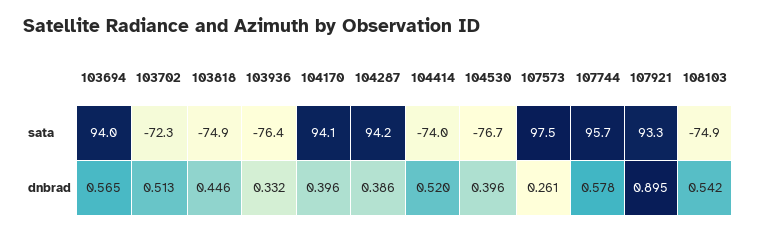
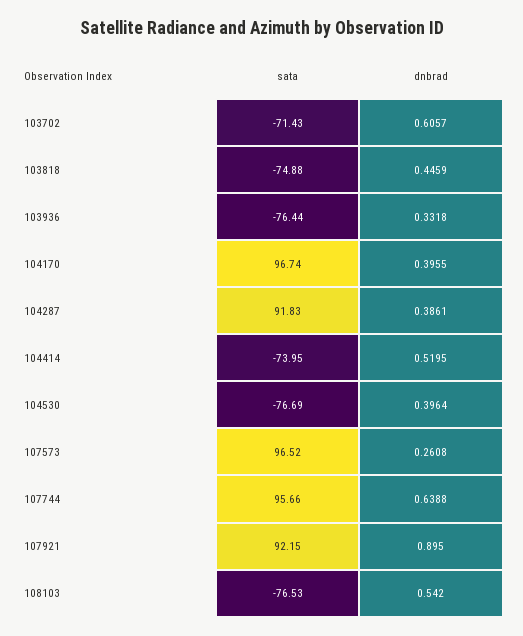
103694, sata: 94 -> none
103702, sata: -72.3 -> -71.43
104170, sata: 94.1 -> 96.74
104287, sata: 94.2 -> 91.83
107573, sata: 97.5 -> 96.52
107921, sata: 93.3 -> 92.15
108103, sata: -74.9 -> -76.53
103694, dnbrad: 0.565 -> none
103702, dnbrad: 0.513 -> 0.6057
107744, dnbrad: 0.578 -> 0.6388

